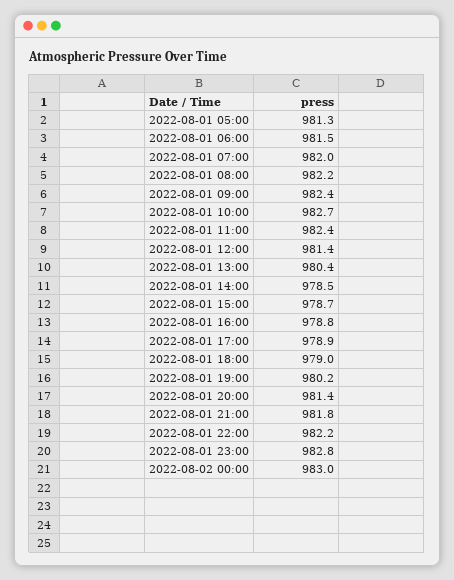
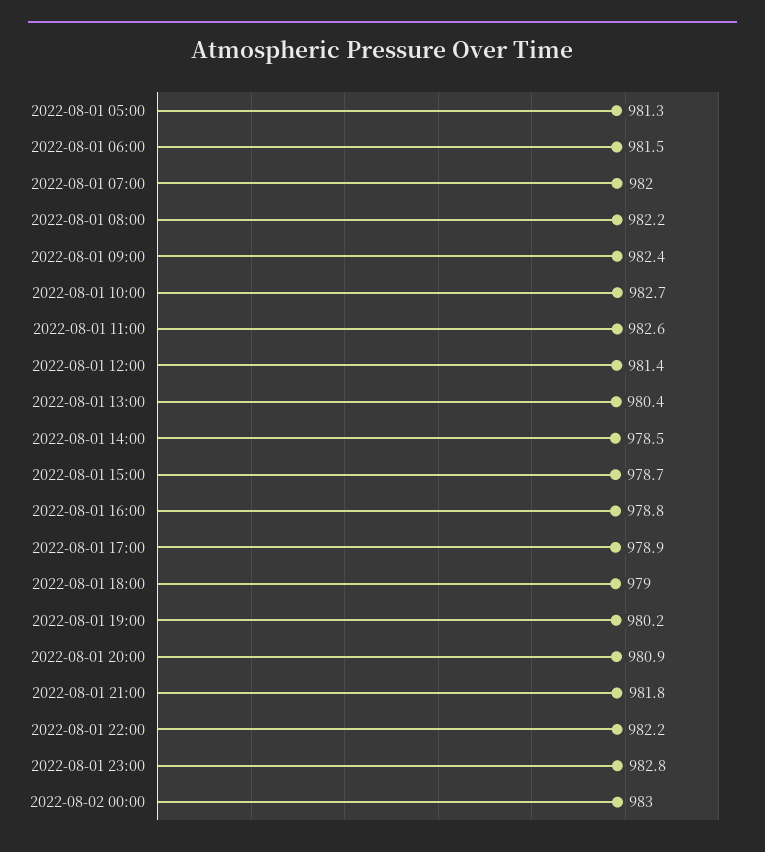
2022-08-01 11:00: 982.4 -> 982.6
2022-08-01 20:00: 981.4 -> 980.9

